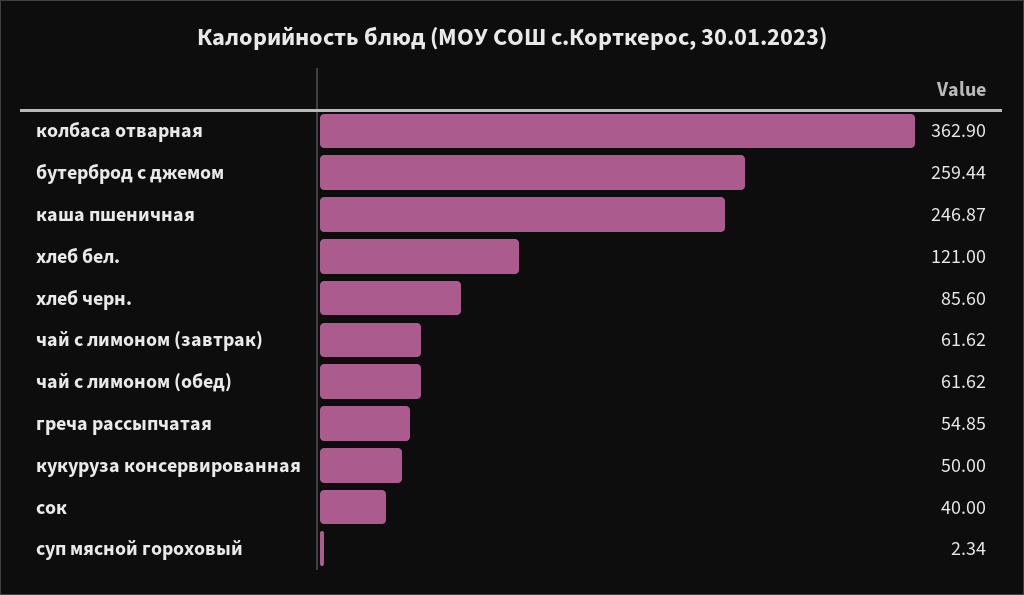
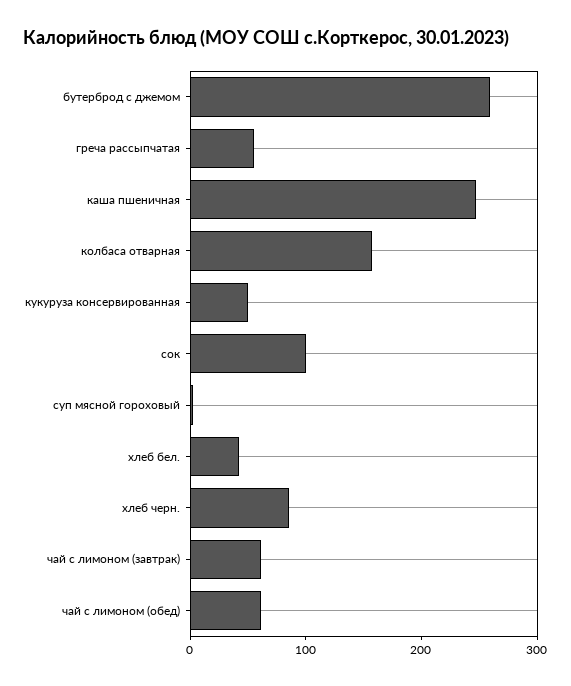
колбаса отварная: 362.9 -> 160
хлеб бел.: 121 -> 40
сок: 40 -> 100

